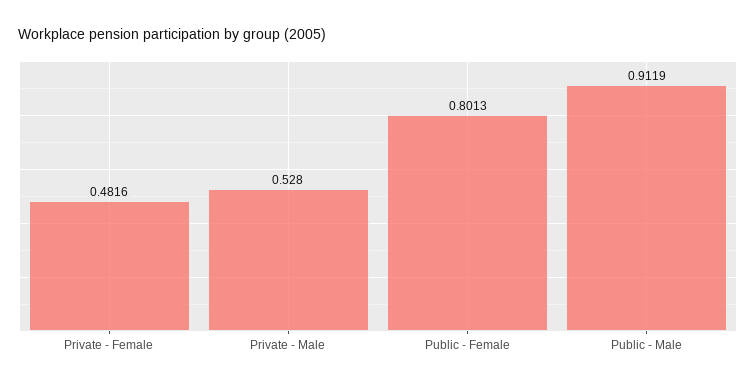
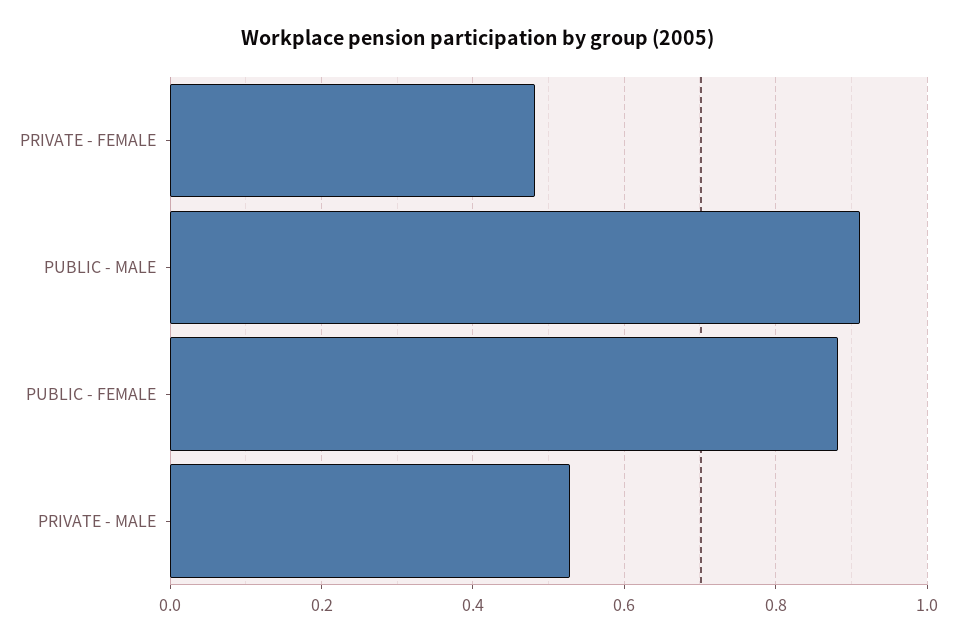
Public - Female: 0.8013 -> 0.88

